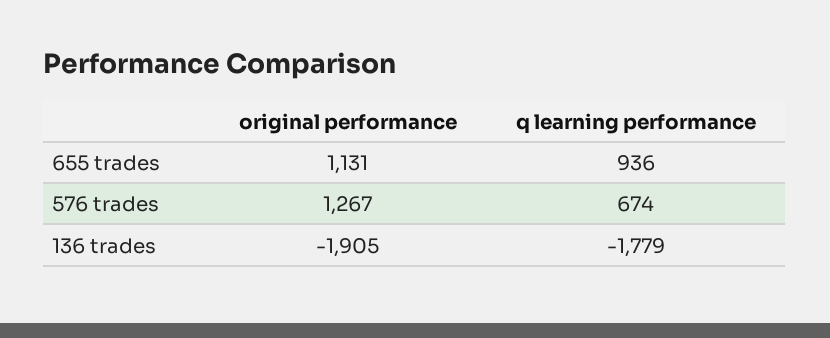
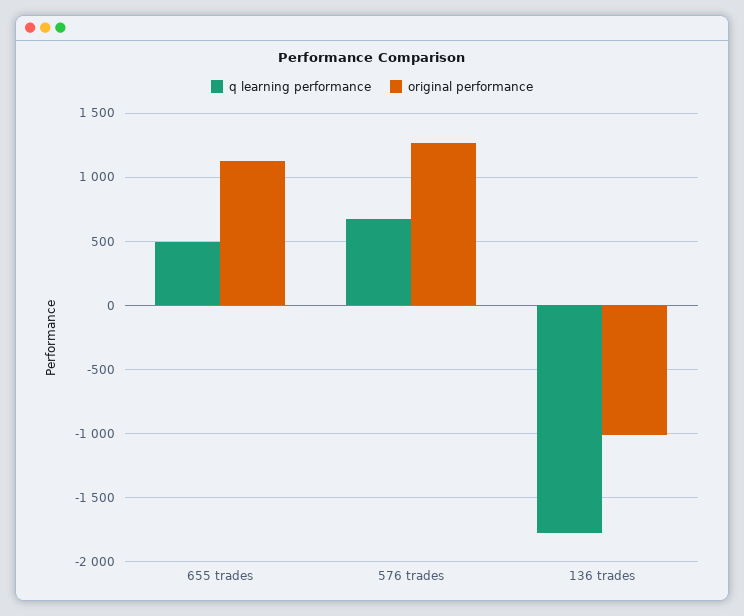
q learning performance, 655 trades: 936 -> 500
original performance, 136 trades: -1905 -> -1000

